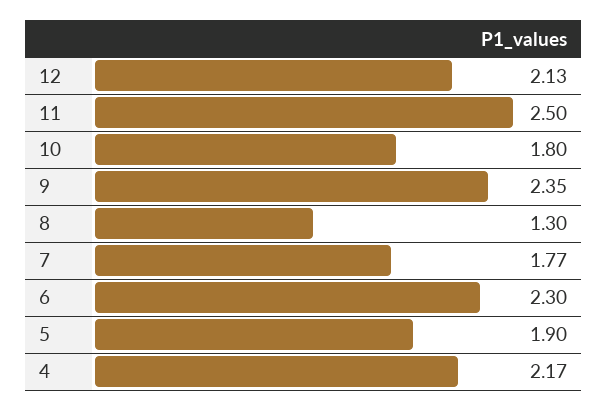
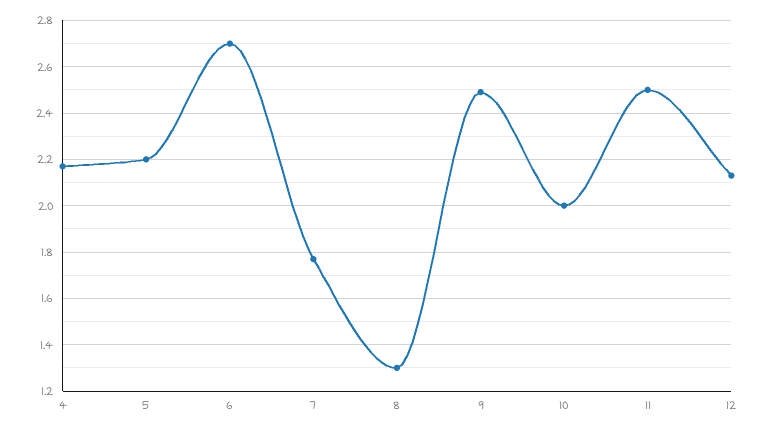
10: 1.8 -> 2
9: 2.35 -> 2.5
6: 2.3 -> 2.7
5: 1.9 -> 2.2

